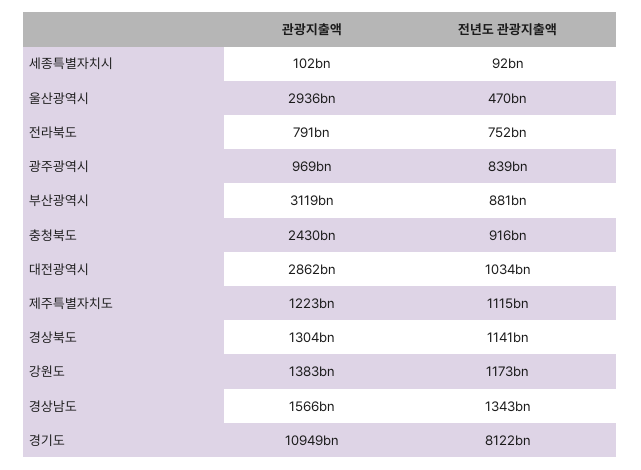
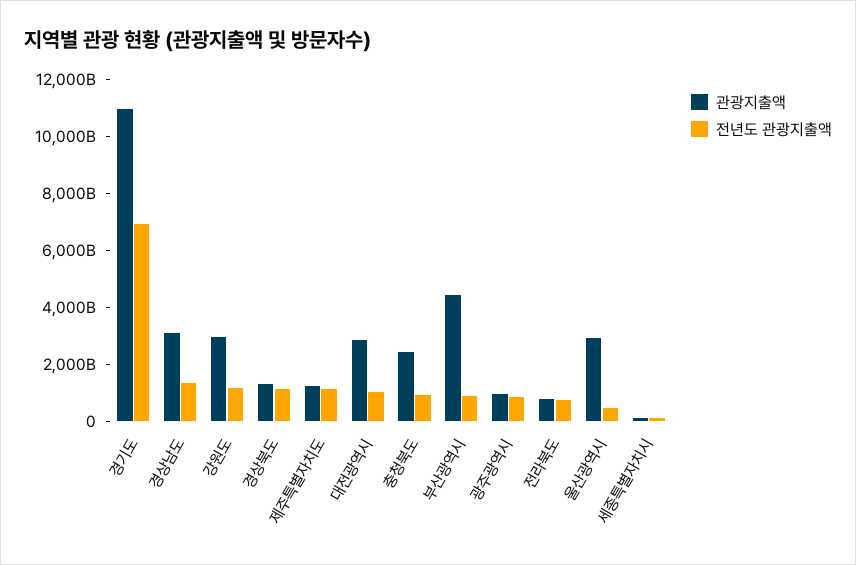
관광지출액, 부산광역시: 3119000000000 -> 4500000000000
관광지출액, 강원도: 1383000000000 -> 3000000000000
관광지출액, 경상남도: 1566000000000 -> 3000000000000
전년도 관광지출액, 경기도: 8122000000000 -> 7000000000000

